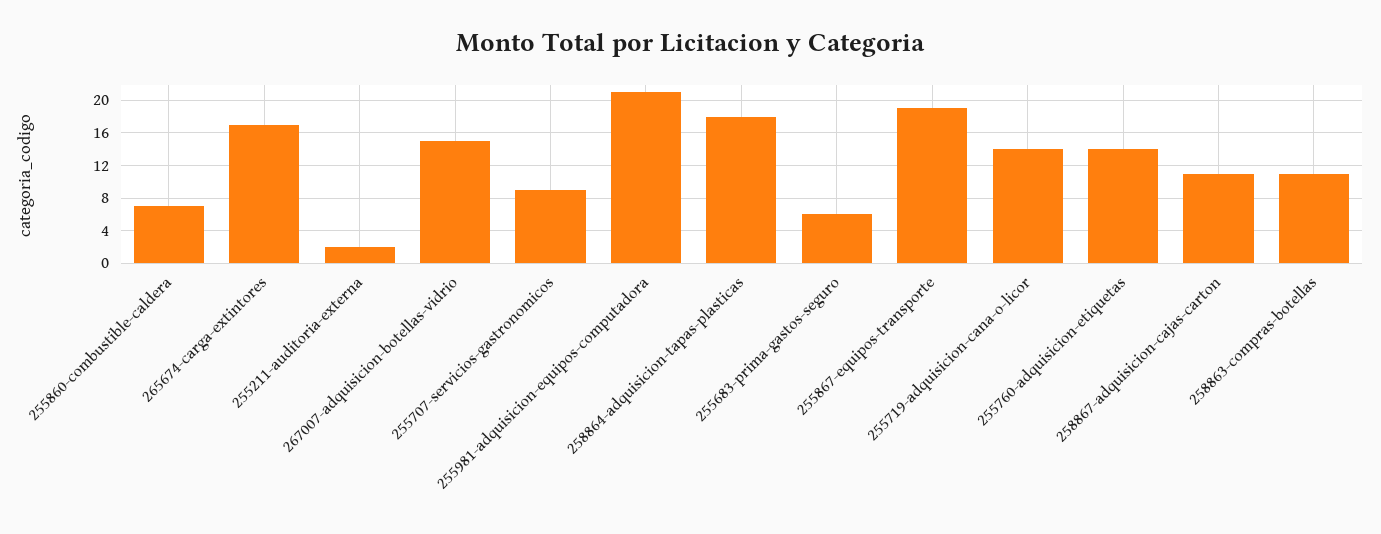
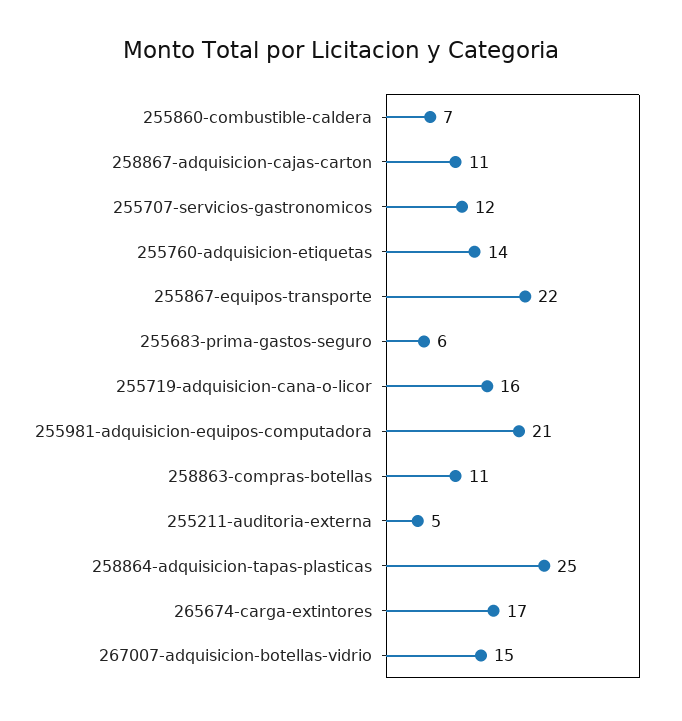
255211-auditoria-externa: 2 -> 5
255707-servicios-gastronomicos: 9 -> 12
258864-adquisicion-tapas-plasticas: 18 -> 25
255867-equipos-transporte: 19 -> 22
255719-adquisicion-cana-o-licor: 14 -> 16

